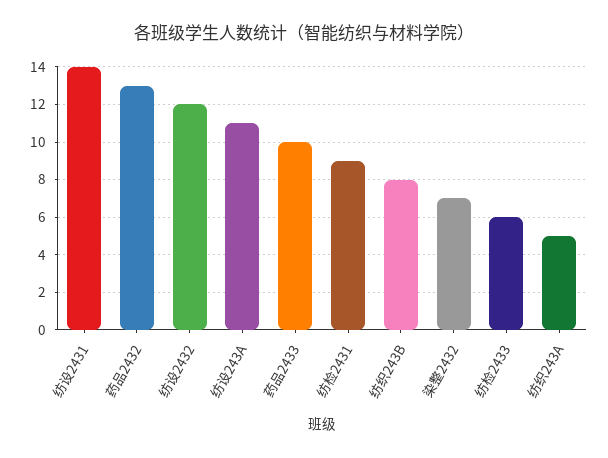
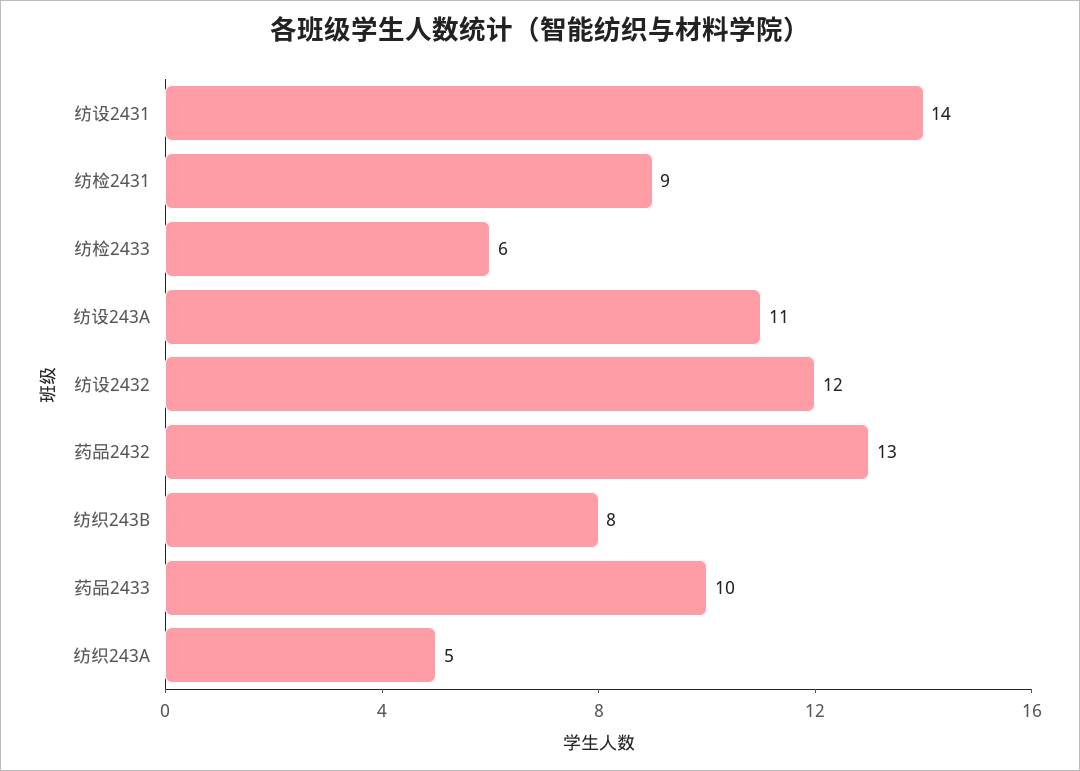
染整2432: 7 -> none

